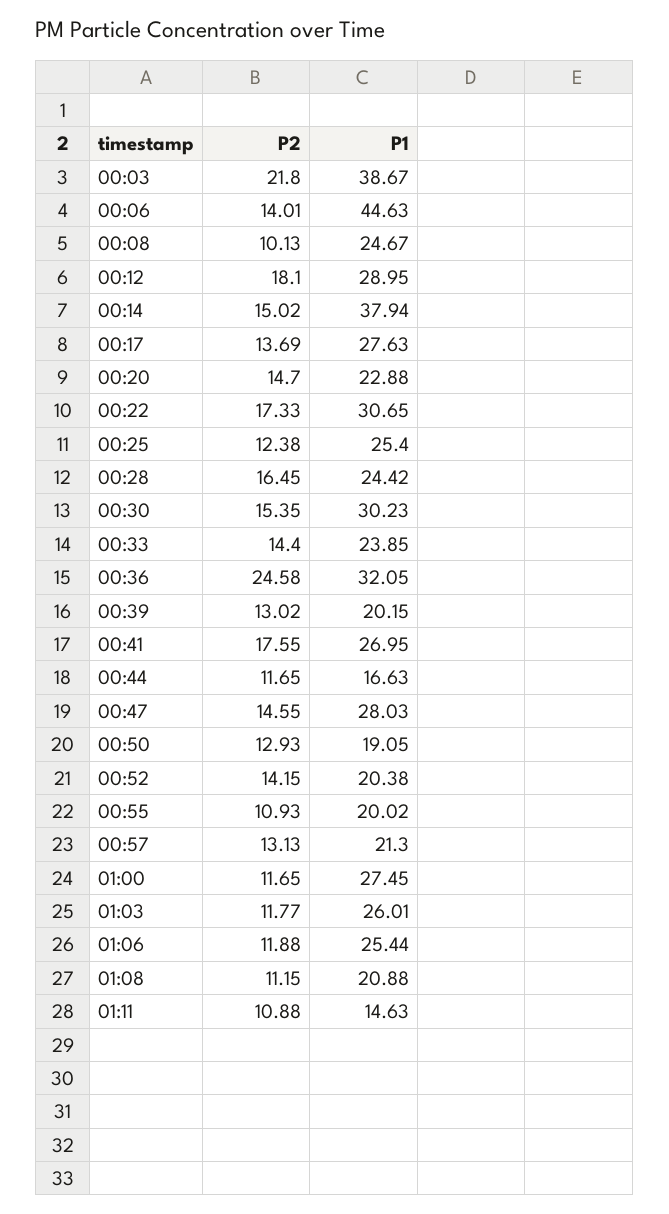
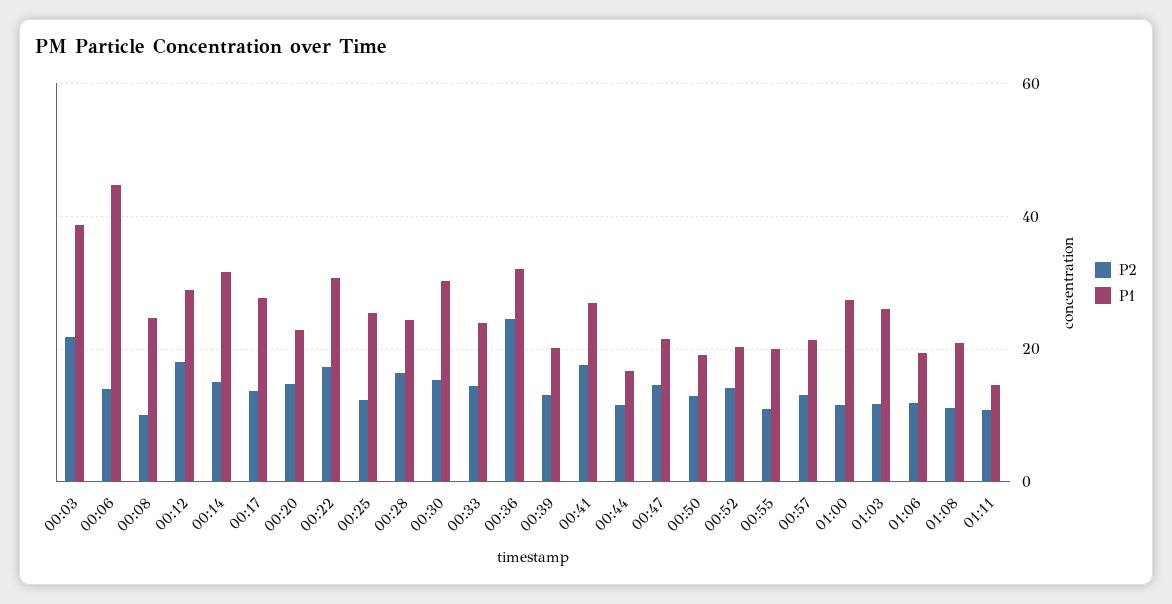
P1, 00:14: 37.94 -> 32
P1, 00:47: 28.03 -> 22
P1, 01:06: 25.44 -> 20

